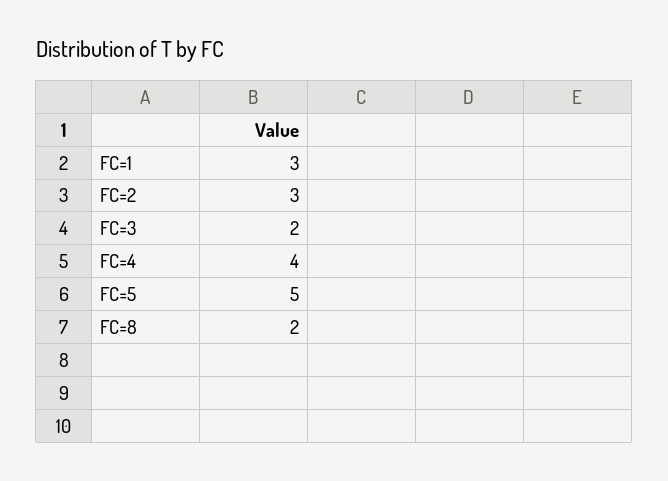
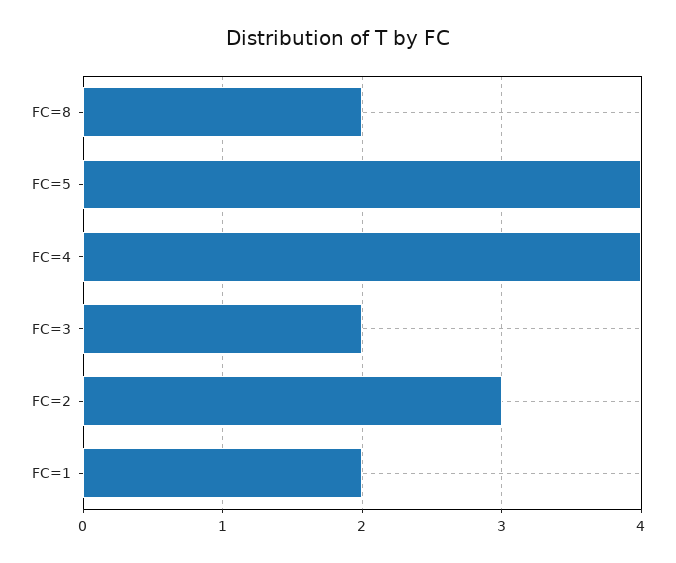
FC=1: 3 -> 2
FC=5: 5 -> 4

